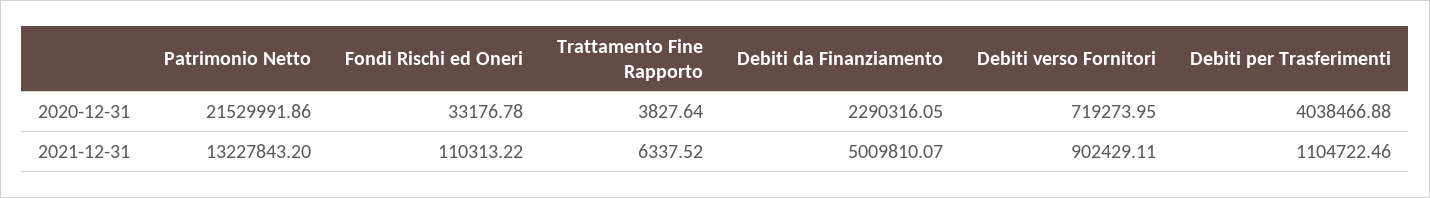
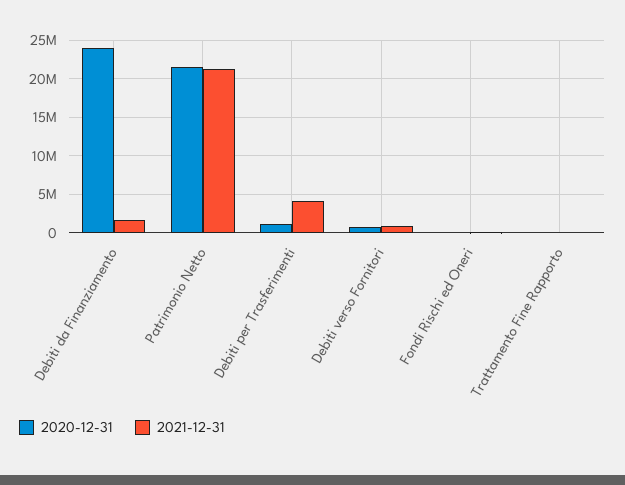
2020-12-31, Debiti da Finanziamento: 2290316.05 -> 24000000
2020-12-31, Debiti per Trasferimenti: 4038466.88 -> 1000000
2021-12-31, Patrimonio Netto: 13227843.2 -> 21000000
2021-12-31, Debiti da Finanziamento: 5009810.07 -> 2000000
2021-12-31, Debiti per Trasferimenti: 1104722.46 -> 4000000

